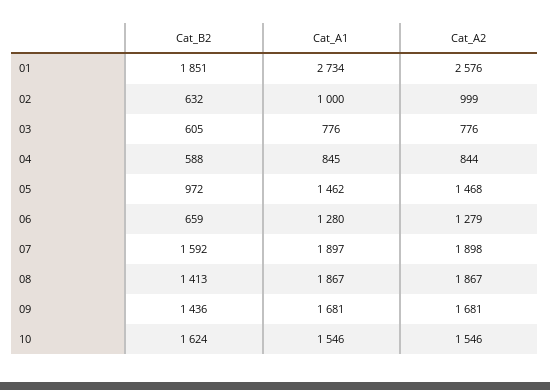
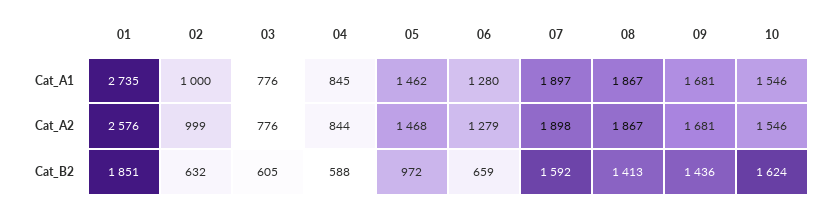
Cat_A1, 01: 2734 -> 2735

